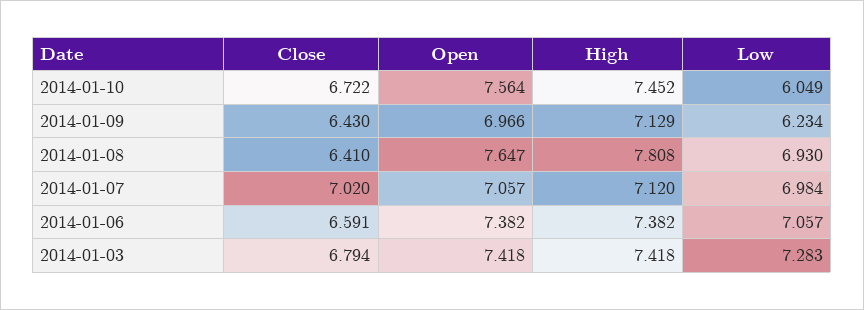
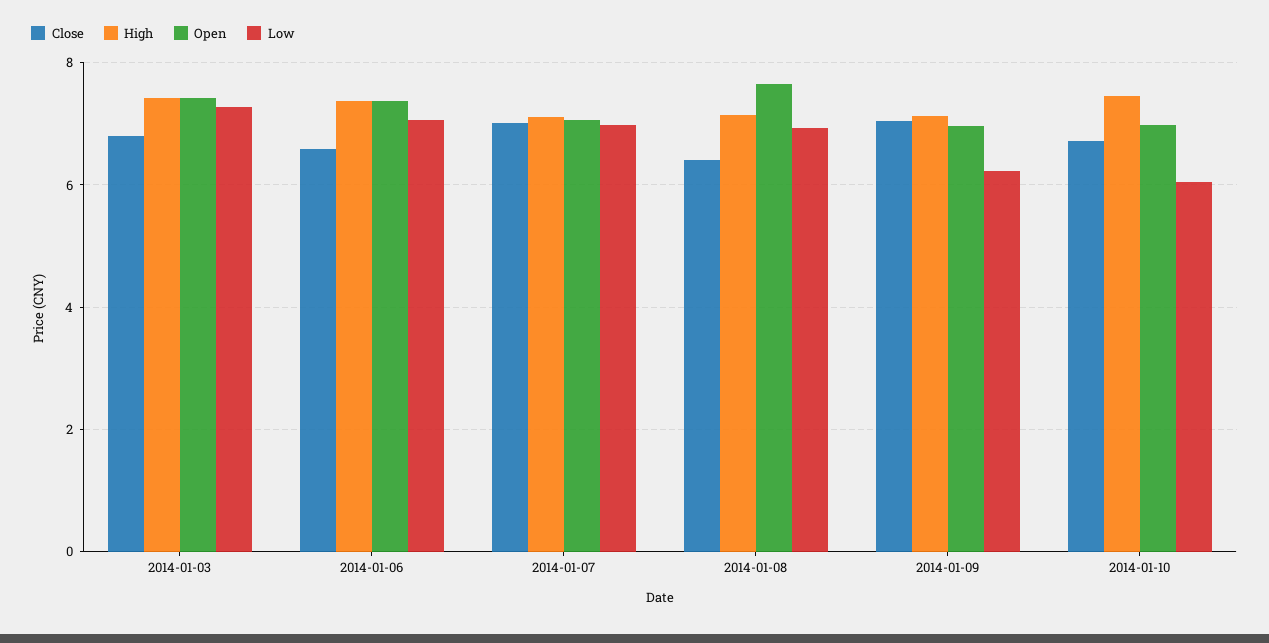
Open, 2014-01-10: 7.564 -> 7
Close, 2014-01-09: 6.43 -> 7
High, 2014-01-08: 7.808 -> 7.2

